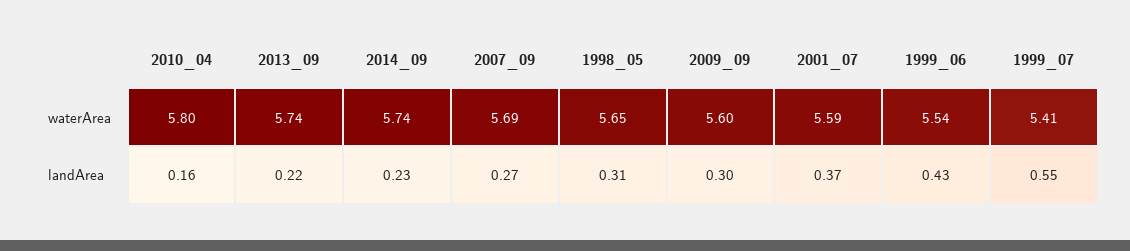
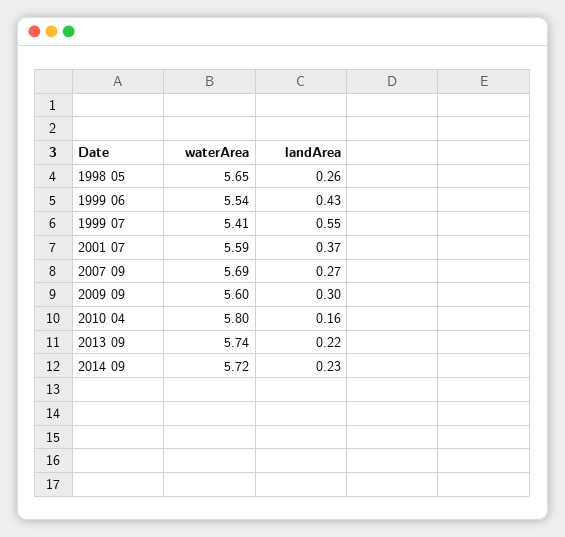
2014_09, waterArea: 5.74 -> 5.72
1998_05, landArea: 0.31 -> 0.26

